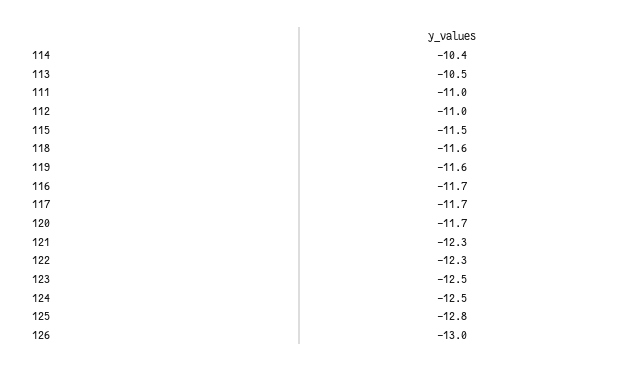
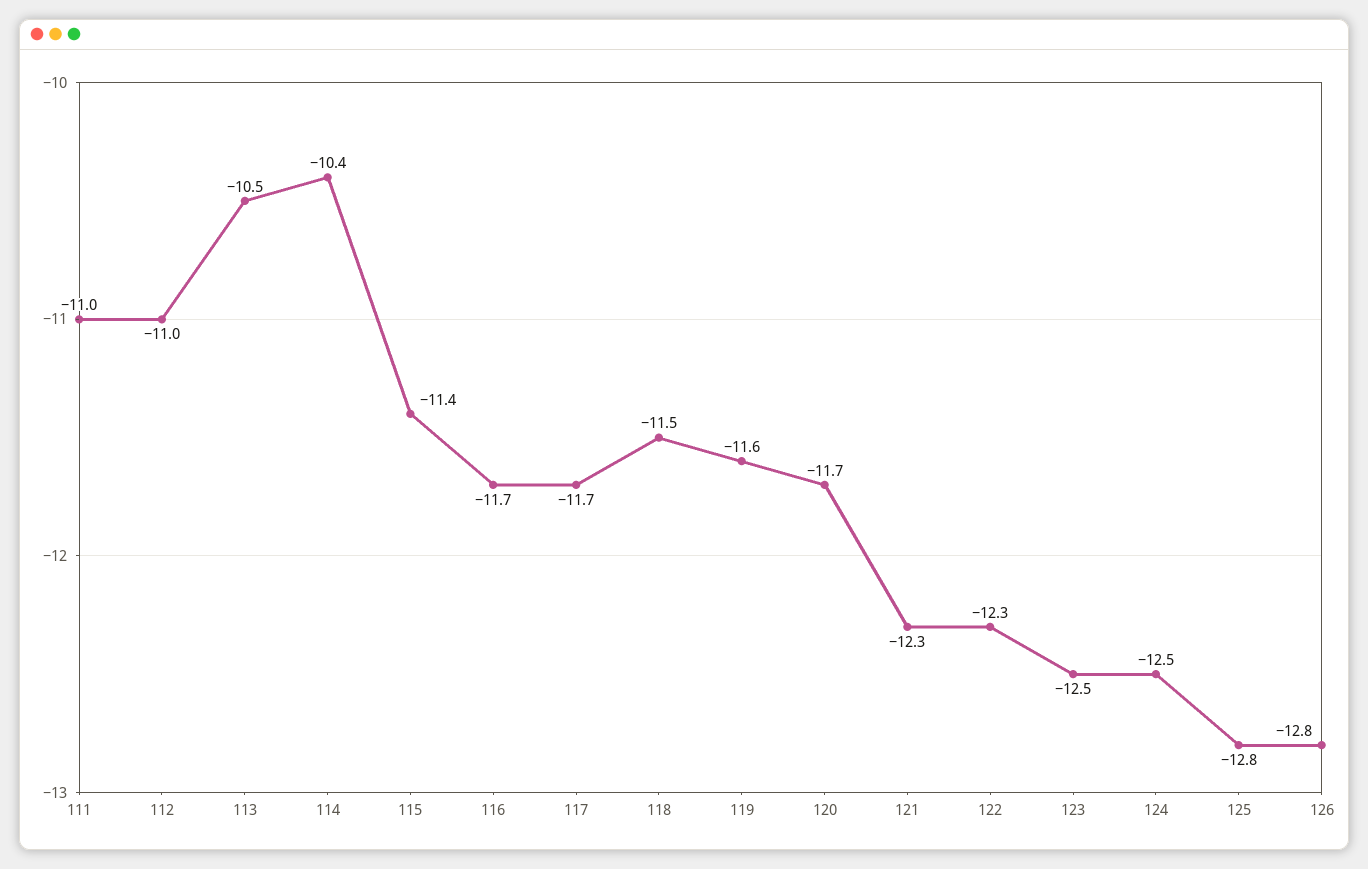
115: -11.5 -> -11.4
118: -11.6 -> -11.5
126: -13 -> -12.8

